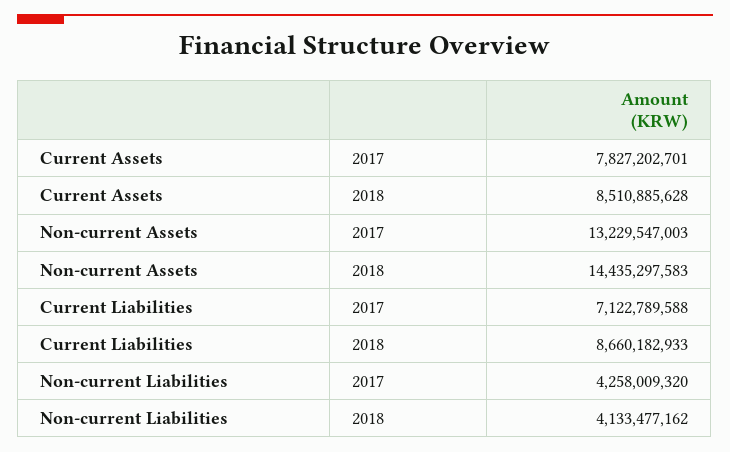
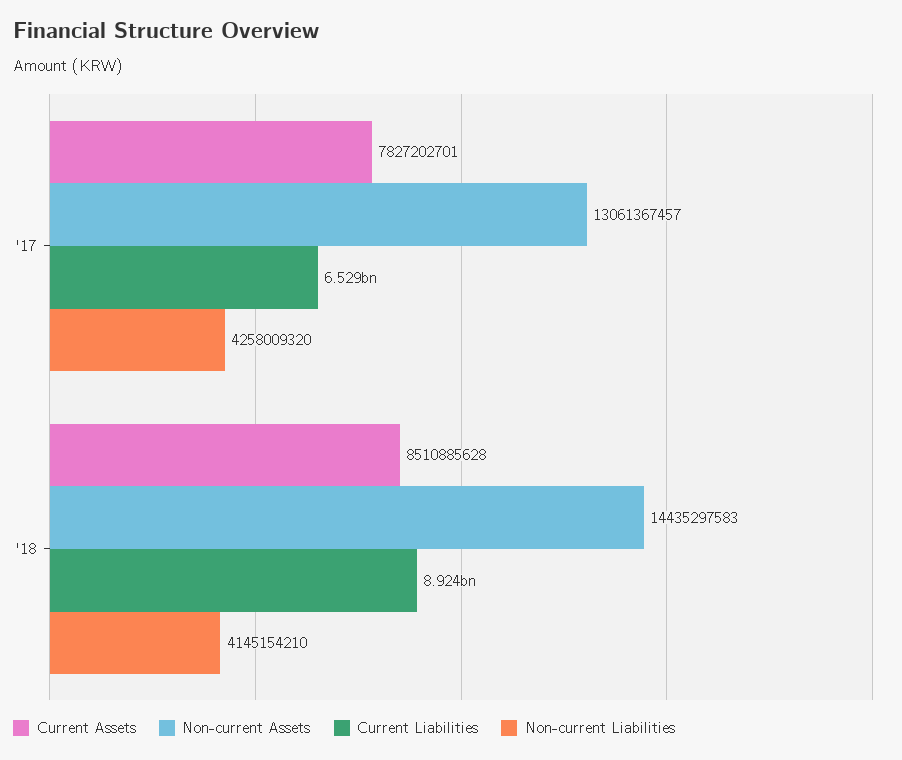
Non-current Assets, 2017: 13229547003 -> 13061367457
Current Liabilities, 2017: 7122789588 -> 6529000000
Current Liabilities, 2018: 8660182933 -> 8924000000
Non-current Liabilities, 2018: 4133477162 -> 4145154210

